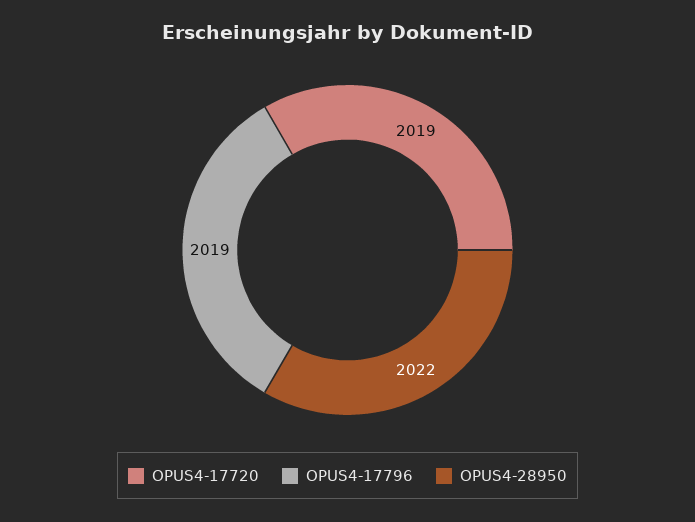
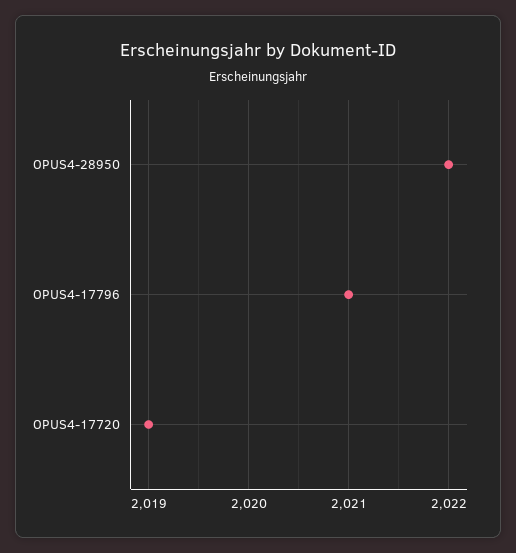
OPUS4-17796: 2019 -> 2021

